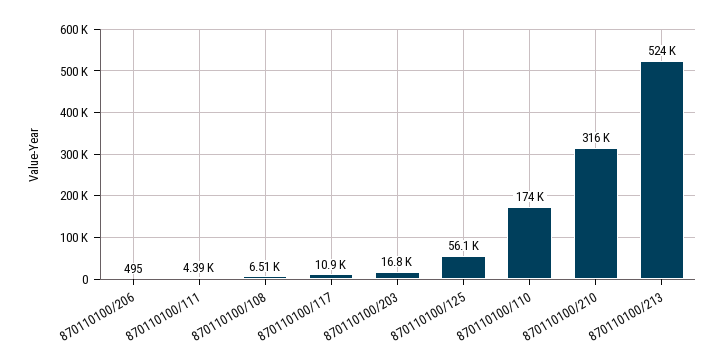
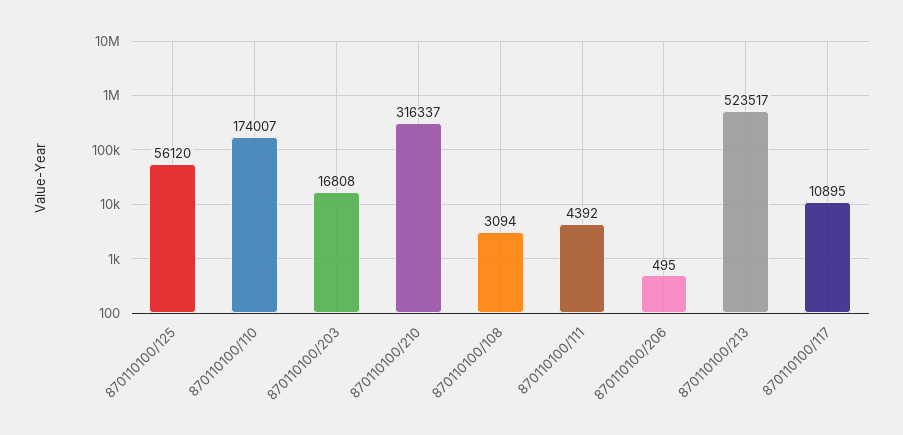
870110100/108: 6510 -> 3094

